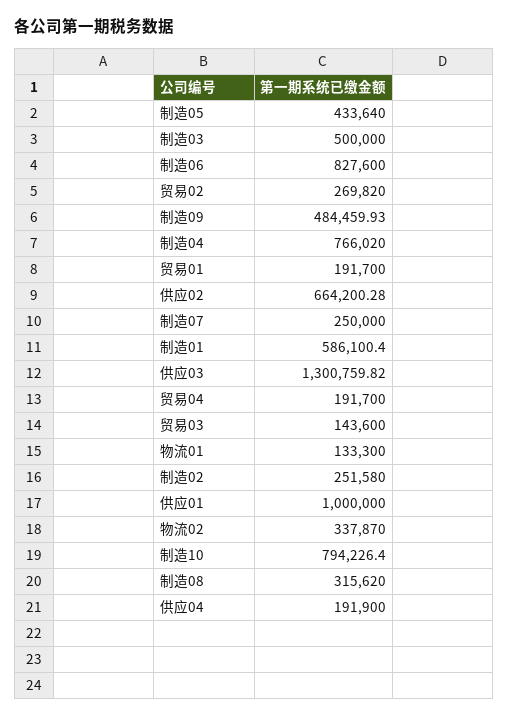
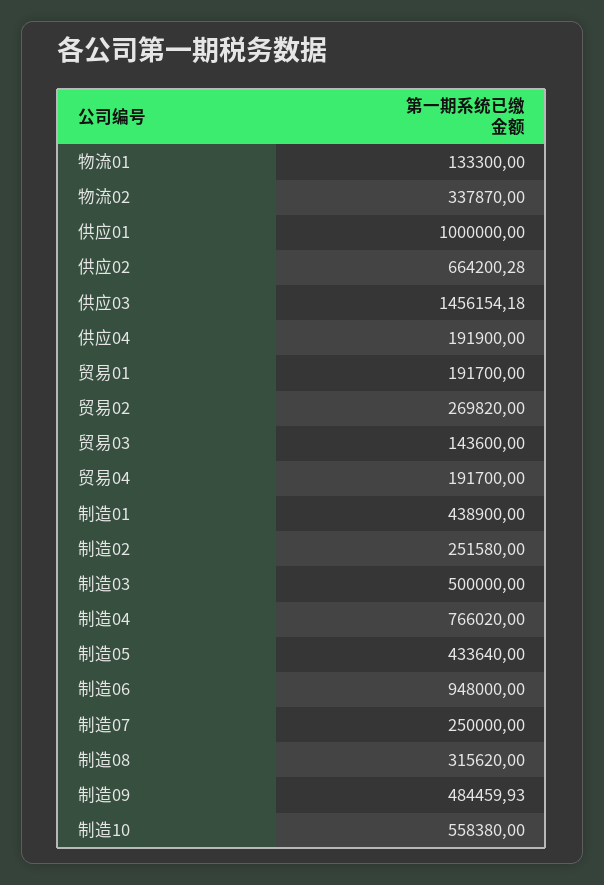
制造06: 827600 -> 948000
制造01: 586100.4 -> 438900
供应03: 1300759.82 -> 1456154.18
制造10: 794226.4 -> 558380

